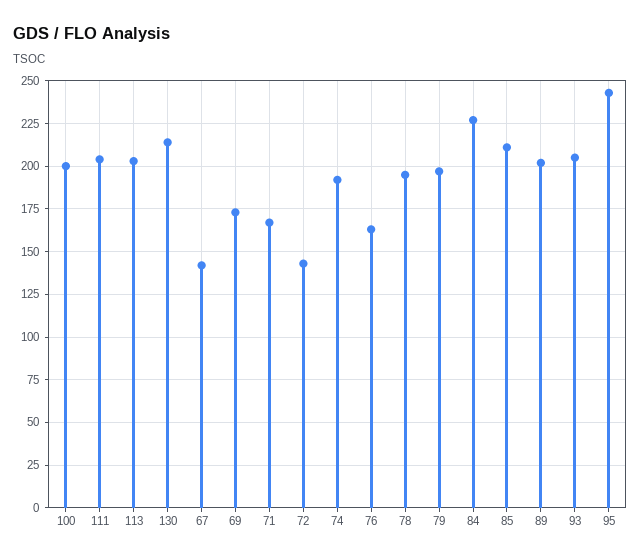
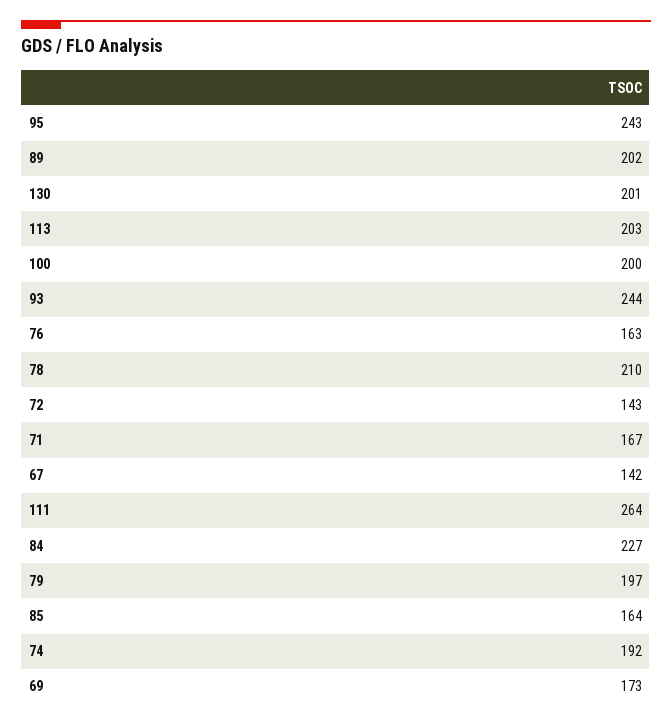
111: 205 -> 264
130: 215 -> 201
78: 195 -> 210
85: 210 -> 164
93: 205 -> 244

